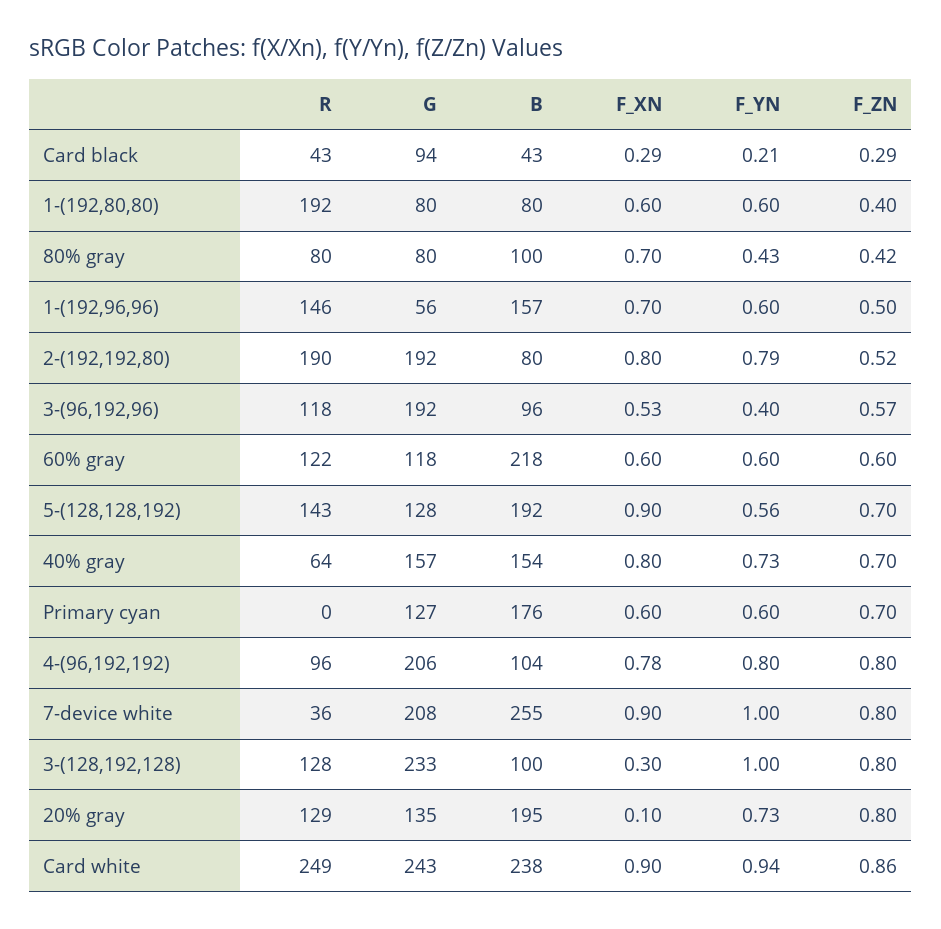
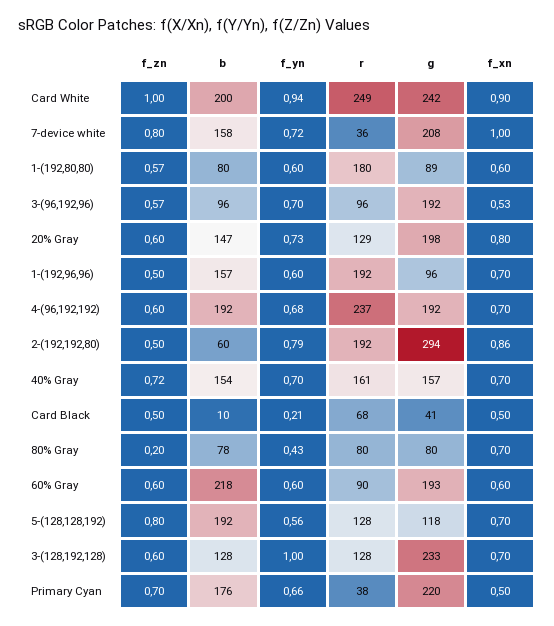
R, Card black: 43 -> 68
G, Card black: 94 -> 41
B, Card black: 43 -> 10
F_XN, Card black: 0.29 -> 0.5
F_ZN, Card black: 0.29 -> 0.5
R, 1-(192,80,80): 192 -> 180
G, 1-(192,80,80): 80 -> 89
F_ZN, 1-(192,80,80): 0.4 -> 0.57
B, 80% gray: 100 -> 78
F_ZN, 80% gray: 0.42 -> 0.2
R, 1-(192,96,96): 146 -> 192
G, 1-(192,96,96): 56 -> 96
R, 2-(192,192,80): 190 -> 192
G, 2-(192,192,80): 192 -> 294
B, 2-(192,192,80): 80 -> 60
F_XN, 2-(192,192,80): 0.8 -> 0.86
F_ZN, 2-(192,192,80): 0.52 -> 0.5
R, 3-(96,192,96): 118 -> 96
F_YN, 3-(96,192,96): 0.4 -> 0.7
R, 60% gray: 122 -> 90
G, 60% gray: 118 -> 193
R, 5-(128,128,192): 143 -> 128
G, 5-(128,128,192): 128 -> 118
F_XN, 5-(128,128,192): 0.9 -> 0.7
F_ZN, 5-(128,128,192): 0.7 -> 0.8
R, 40% gray: 64 -> 161
F_XN, 40% gray: 0.8 -> 0.7
F_YN, 40% gray: 0.73 -> 0.7
F_ZN, 40% gray: 0.7 -> 0.72
R, Primary cyan: 0 -> 38
G, Primary cyan: 127 -> 220
F_XN, Primary cyan: 0.6 -> 0.5
F_YN, Primary cyan: 0.6 -> 0.66
R, 4-(96,192,192): 96 -> 237
G, 4-(96,192,192): 206 -> 192
B, 4-(96,192,192): 104 -> 192
F_XN, 4-(96,192,192): 0.78 -> 0.7
F_YN, 4-(96,192,192): 0.8 -> 0.68
F_ZN, 4-(96,192,192): 0.8 -> 0.6
B, 7-device white: 255 -> 158
F_XN, 7-device white: 0.9 -> 1
F_YN, 7-device white: 1 -> 0.72
B, 3-(128,192,128): 100 -> 128
F_XN, 3-(128,192,128): 0.3 -> 0.7
F_ZN, 3-(128,192,128): 0.8 -> 0.6
G, 20% gray: 135 -> 198
B, 20% gray: 195 -> 147
F_XN, 20% gray: 0.1 -> 0.8
F_ZN, 20% gray: 0.8 -> 0.6
G, Card white: 243 -> 242
B, Card white: 238 -> 200
F_ZN, Card white: 0.86 -> 1

